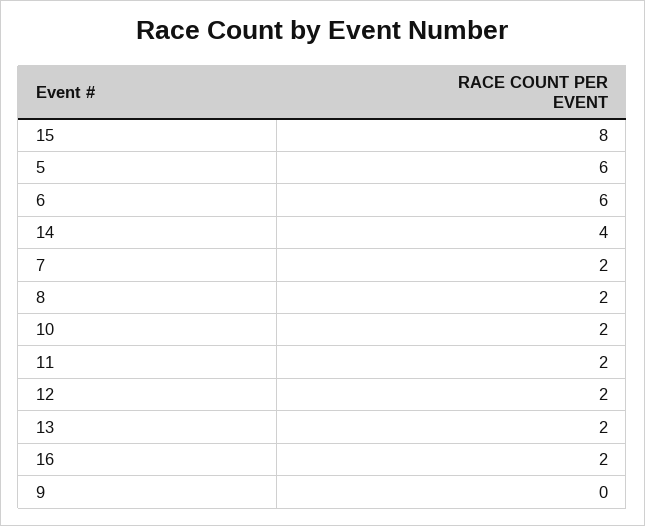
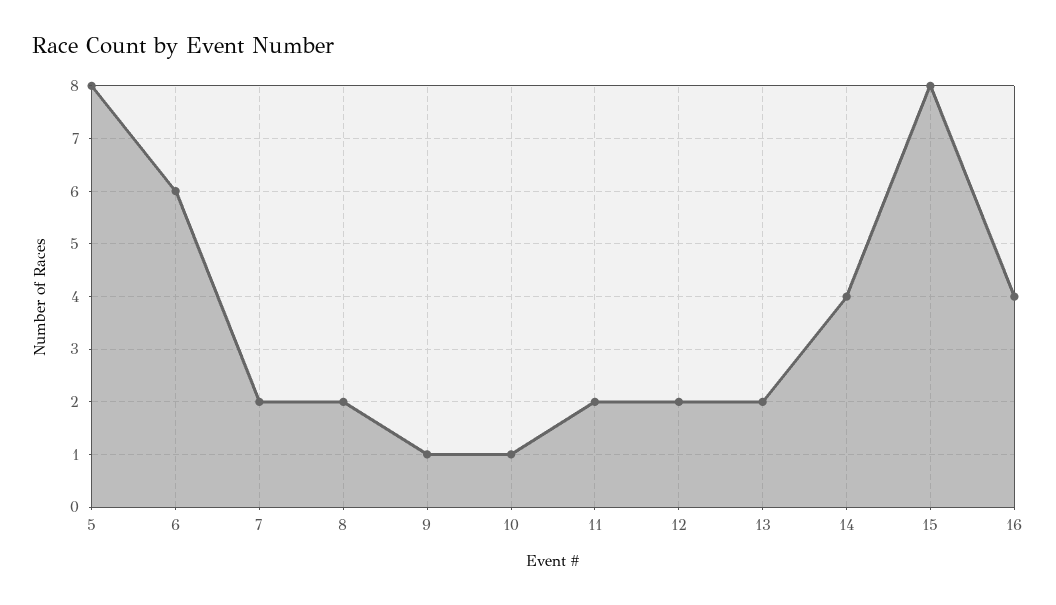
5: 6 -> 8
10: 2 -> 1
16: 2 -> 4
9: 0 -> 1

